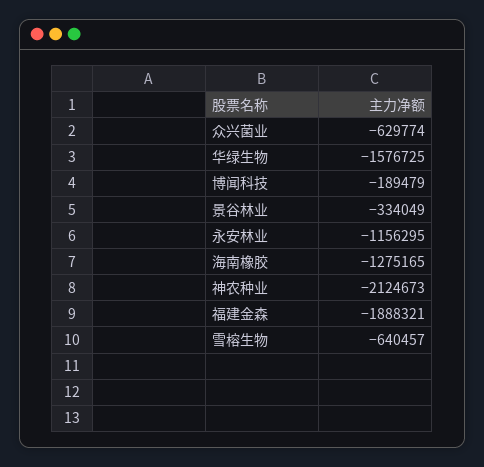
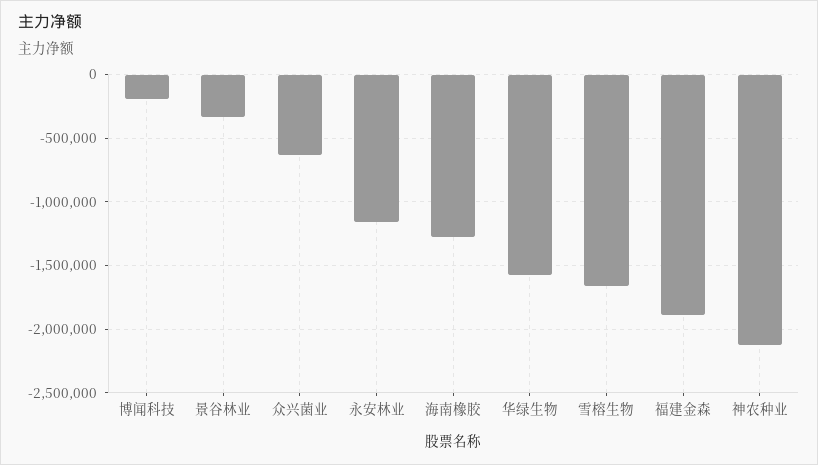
雪榕生物: -640457 -> -1650000

